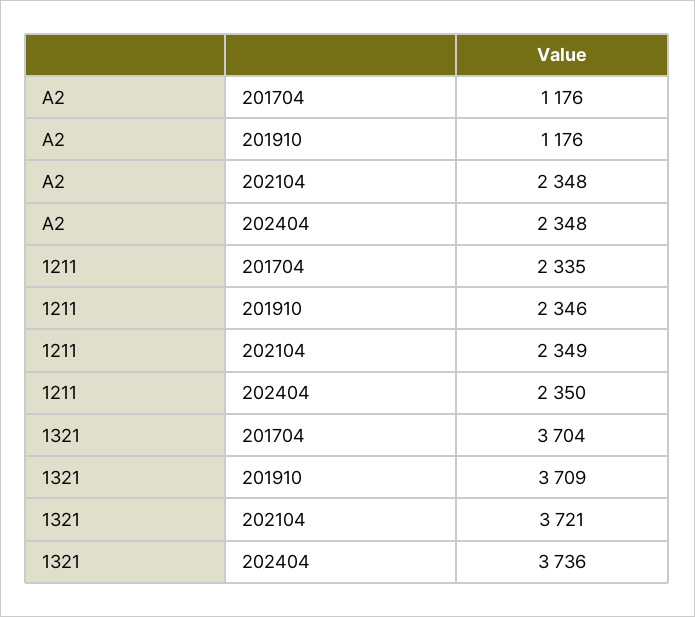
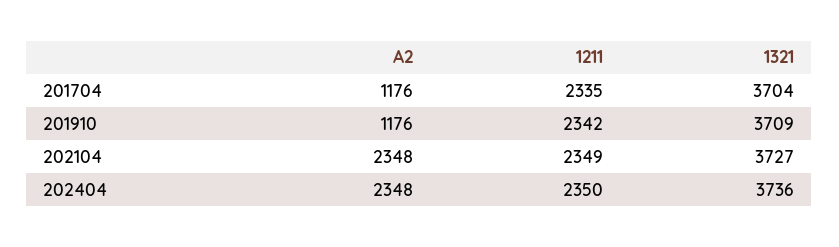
1211, 201910: 2346 -> 2342
1321, 202104: 3721 -> 3727

